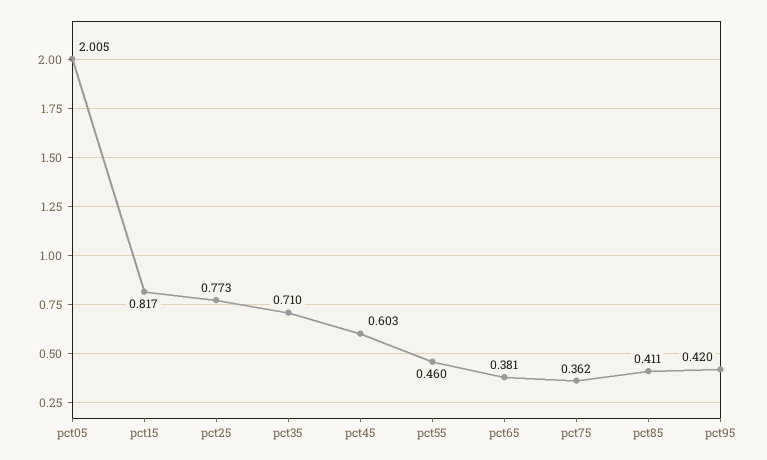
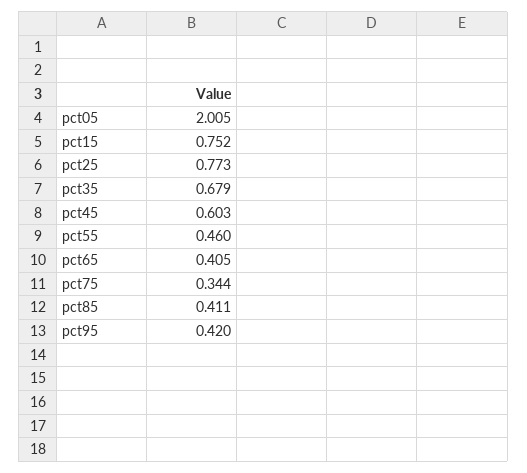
pct15: 0.817 -> 0.752
pct35: 0.71 -> 0.679
pct65: 0.381 -> 0.405
pct75: 0.362 -> 0.344

